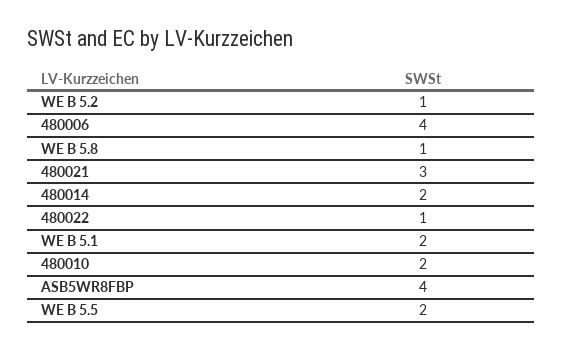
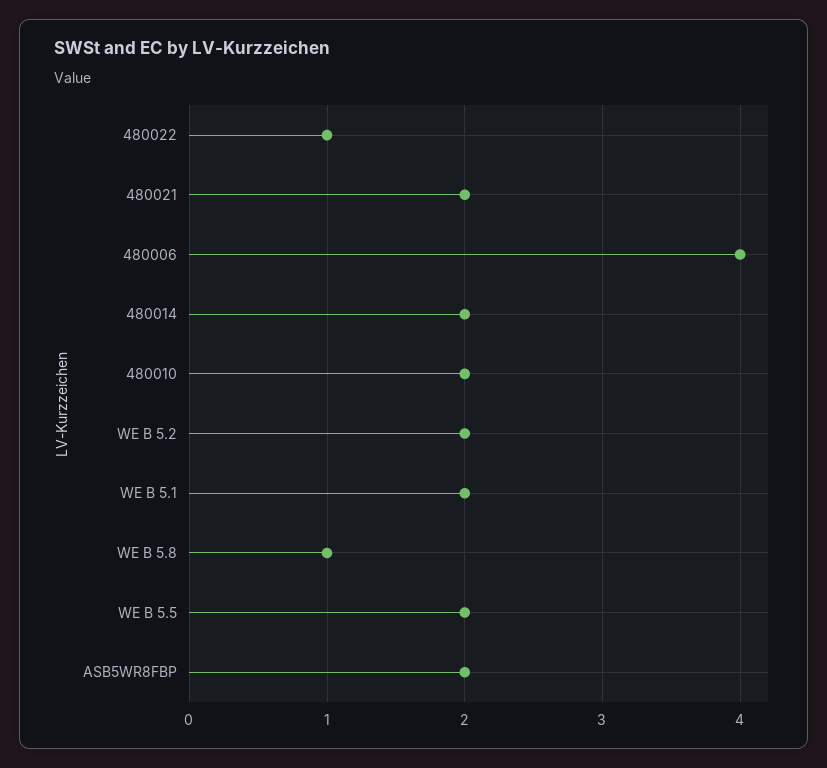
WE B 5.2: 1 -> 2
480021: 3 -> 2
ASB5WR8FBP: 4 -> 2

